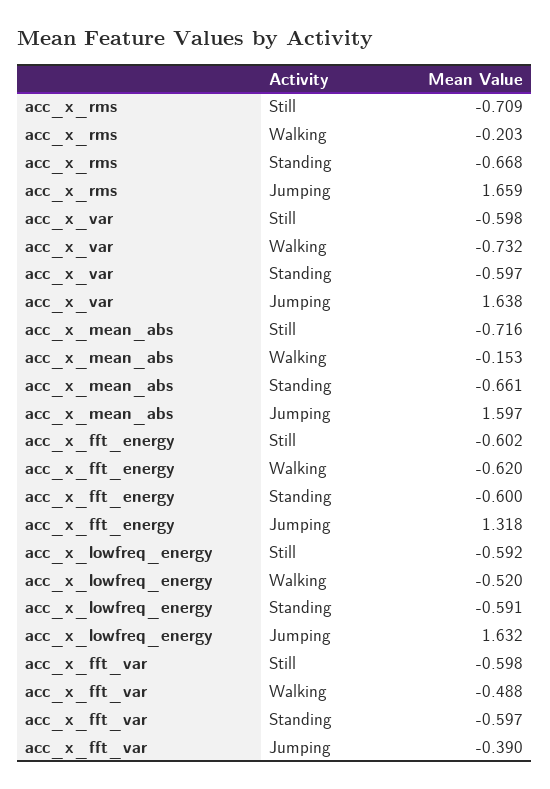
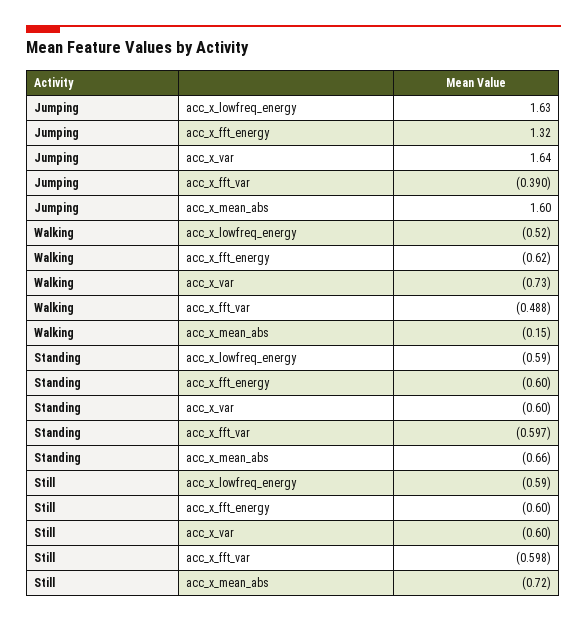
acc_x_rms, Still: -0.709 -> none
acc_x_rms, Walking: -0.203 -> none
acc_x_rms, Standing: -0.668 -> none
acc_x_rms, Jumping: 1.659 -> none

